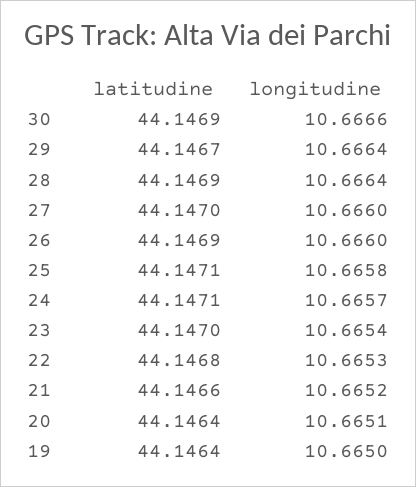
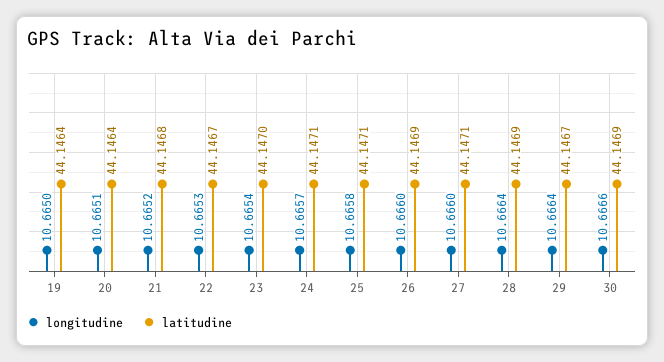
latitudine, 27: 44.147 -> 44.1471
latitudine, 22: 44.1468 -> 44.1467
latitudine, 21: 44.1466 -> 44.1468

